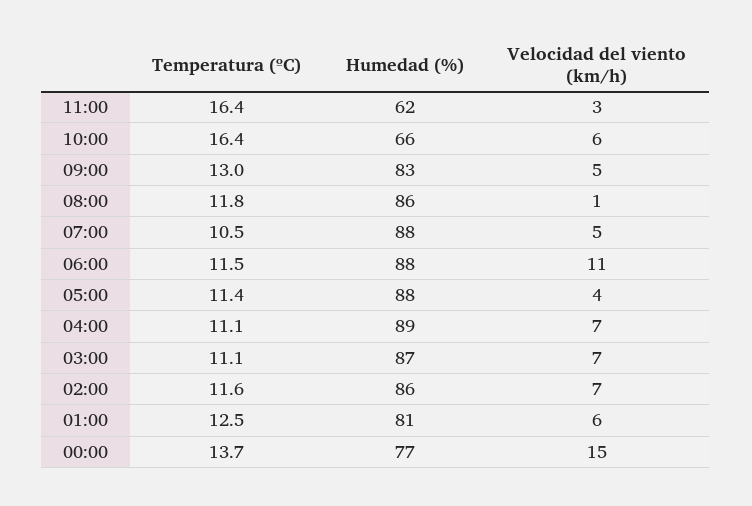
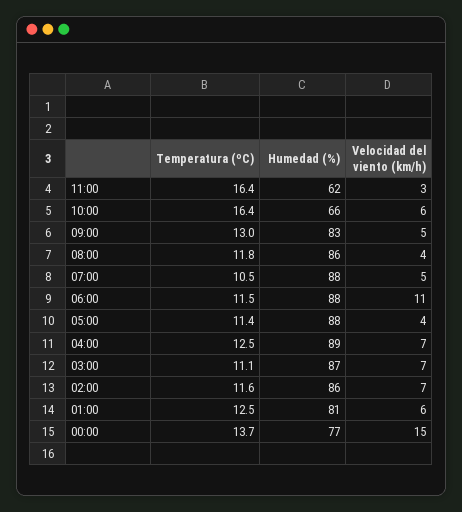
Velocidad del viento (km/h), 08:00: 1 -> 4
Temperatura (ºC), 04:00: 11.1 -> 12.5

